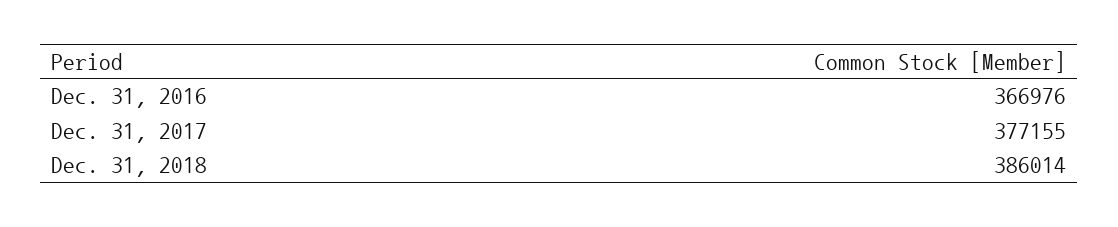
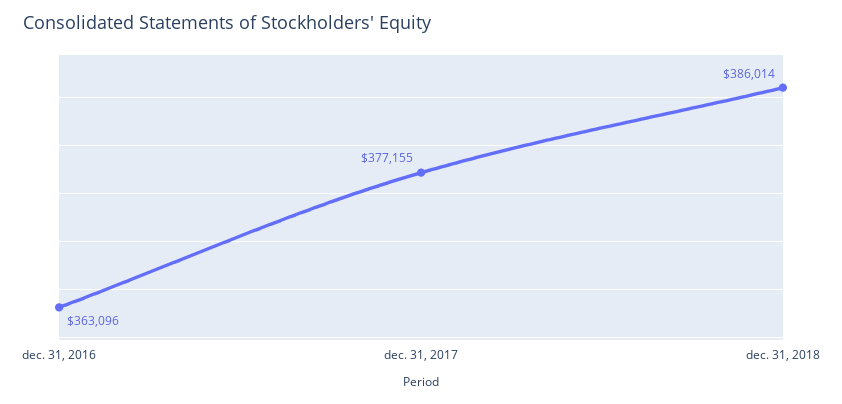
Dec. 31, 2016: 366976 -> 363096

